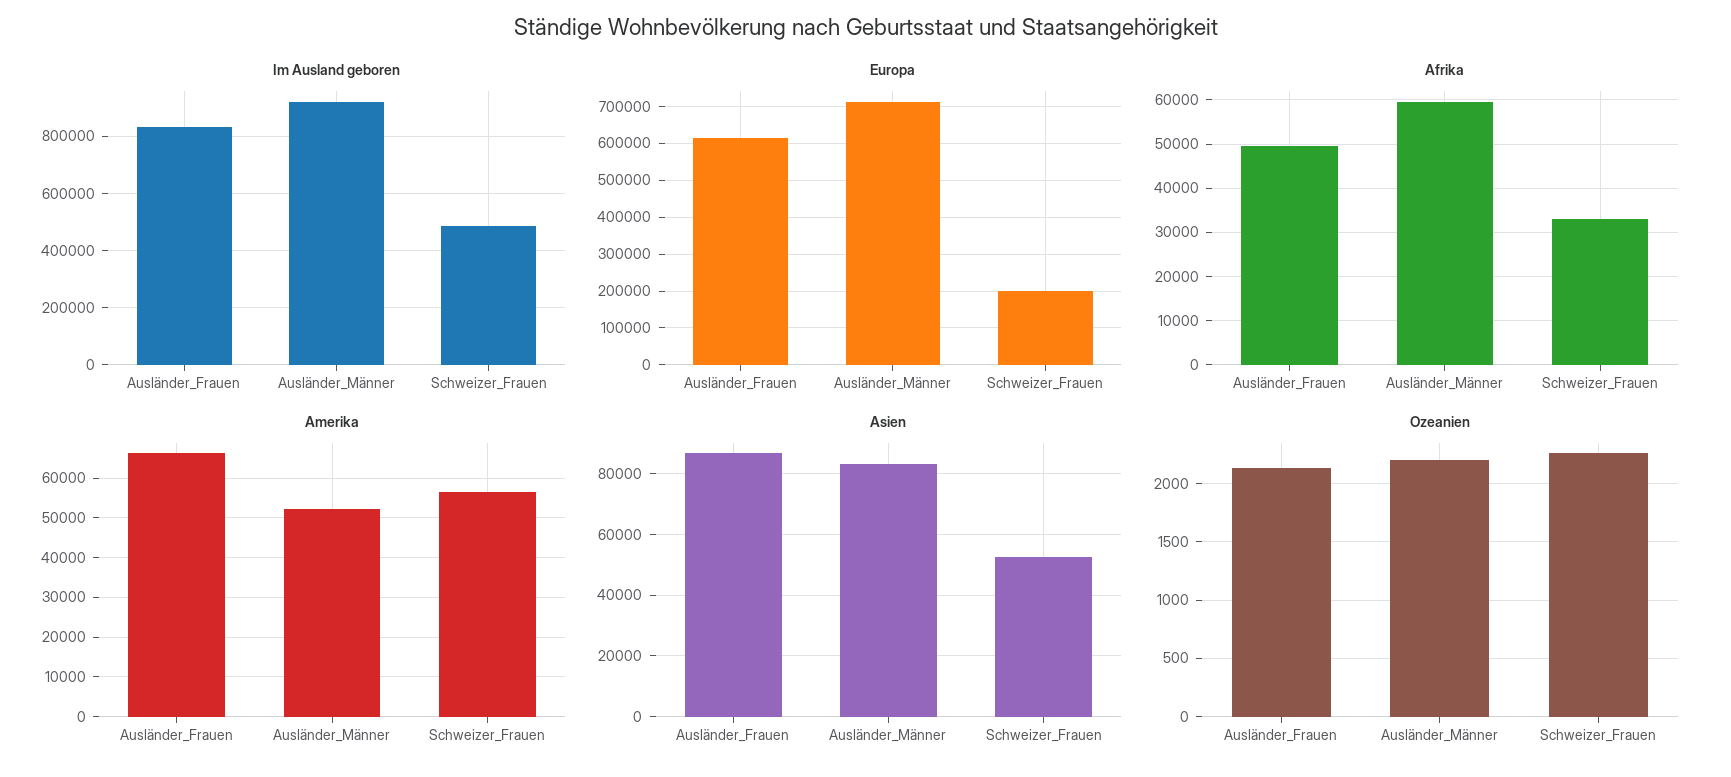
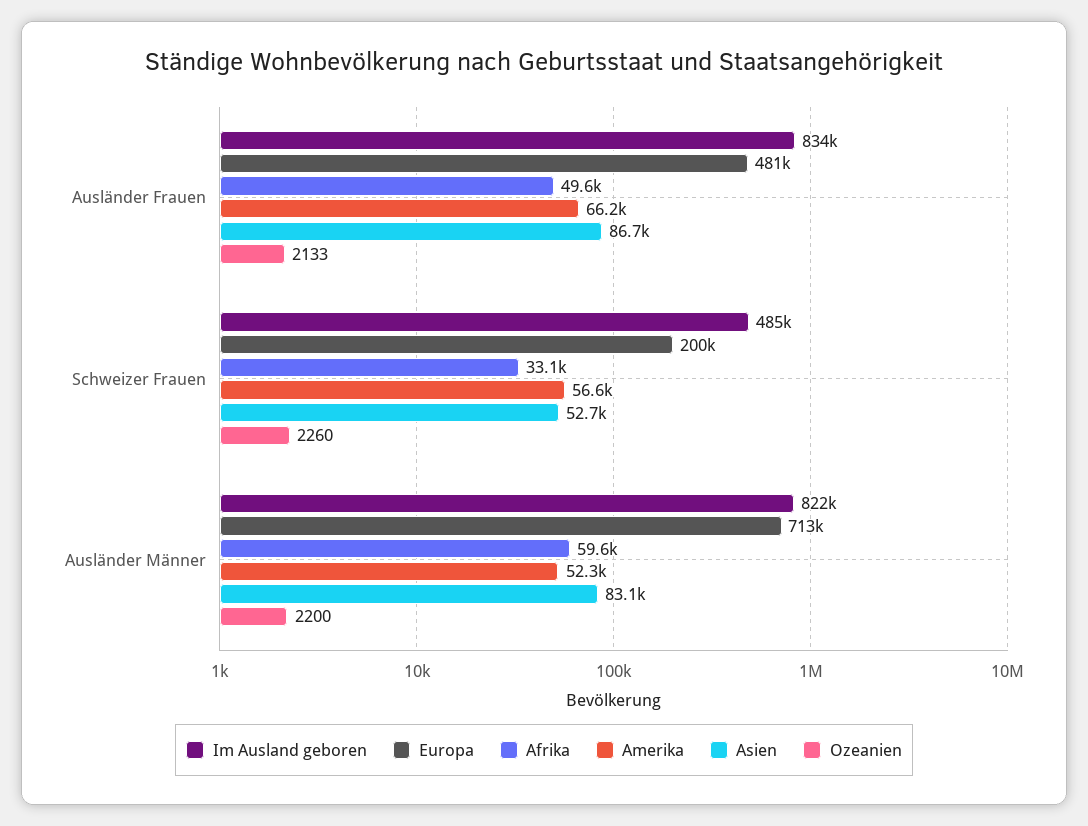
Im Ausland geboren, Ausländer_Männer: 925000 -> 822000
Europa, Ausländer_Frauen: 620000 -> 481000

